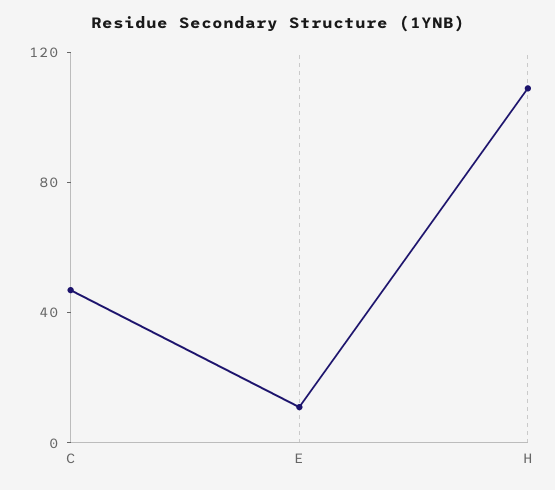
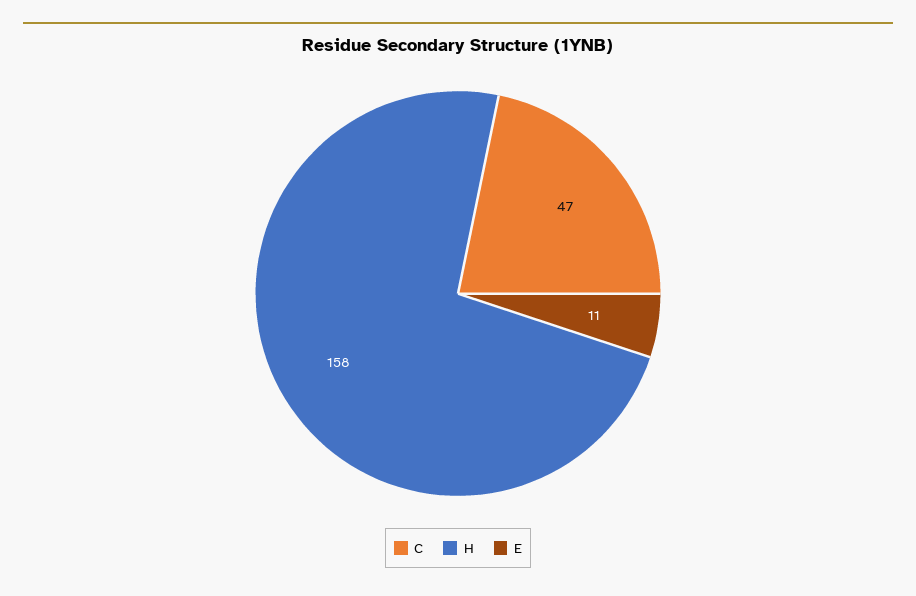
H: 110 -> 158

